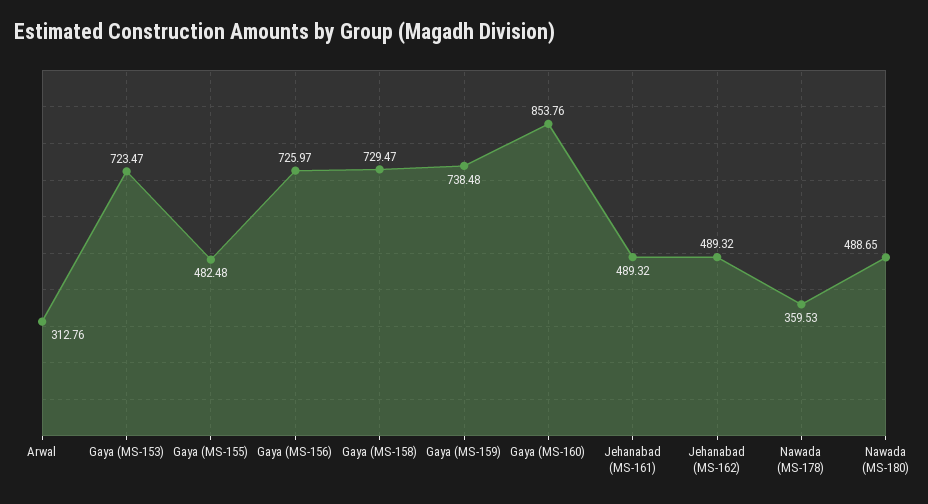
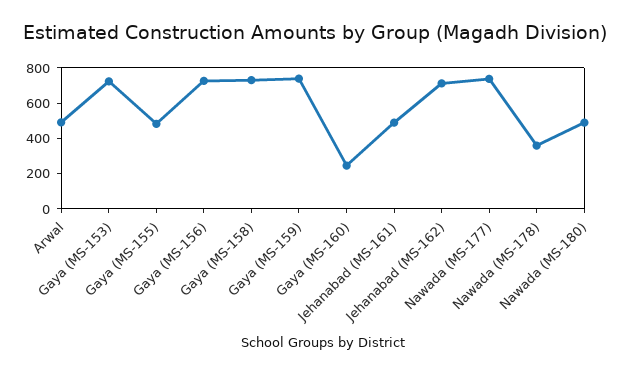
Arwal: 312.76 -> 500
Gaya (MS-160): 853.76 -> 250
Jehanabad (MS-162): 489.32 -> 700
Nawada (MS-177): none -> 750

